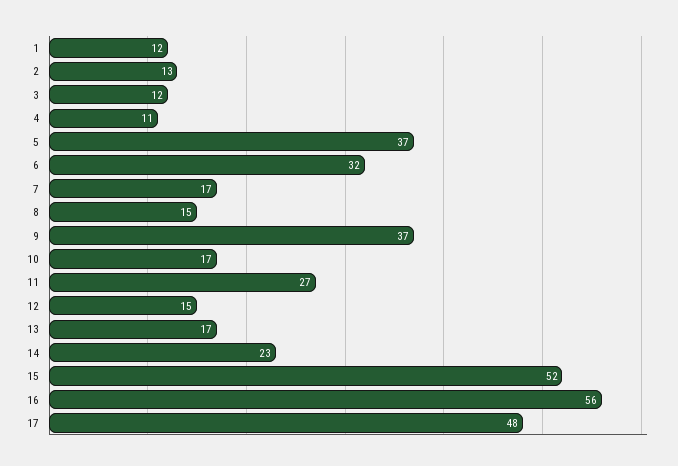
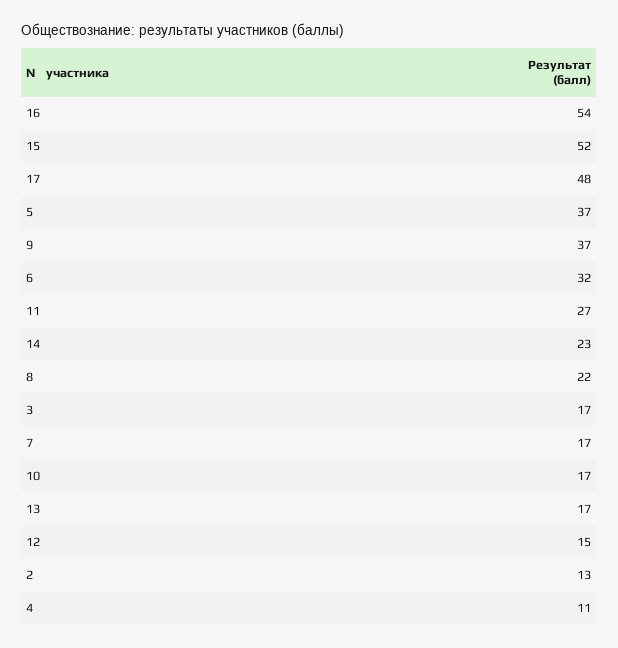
1: 12 -> none
3: 12 -> 17
8: 15 -> 22
16: 56 -> 54

